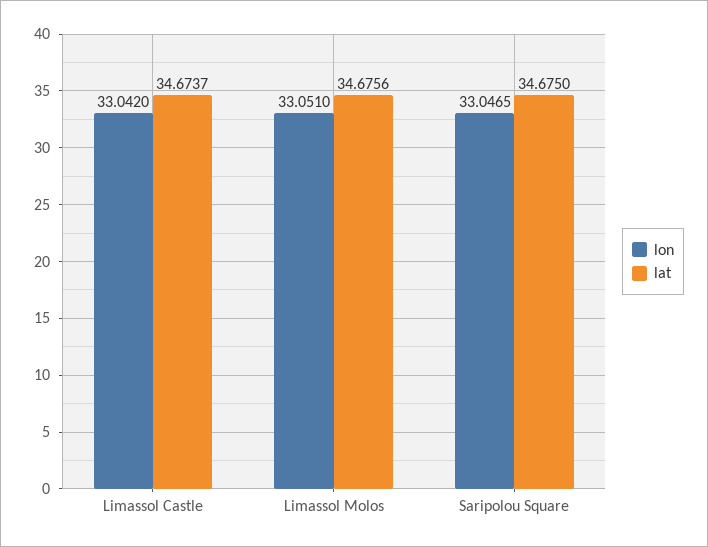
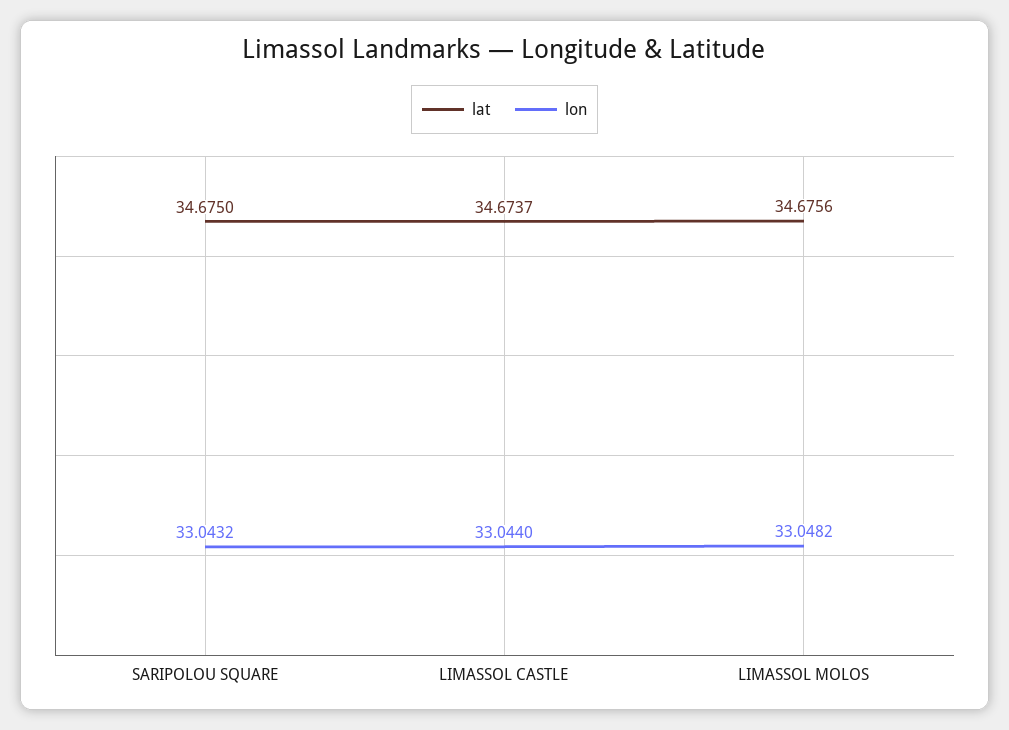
lon, Limassol Castle: 33.042 -> 33.044
lon, Limassol Molos: 33.051 -> 33.0482
lon, Saripolou Square: 33.0465 -> 33.0432

